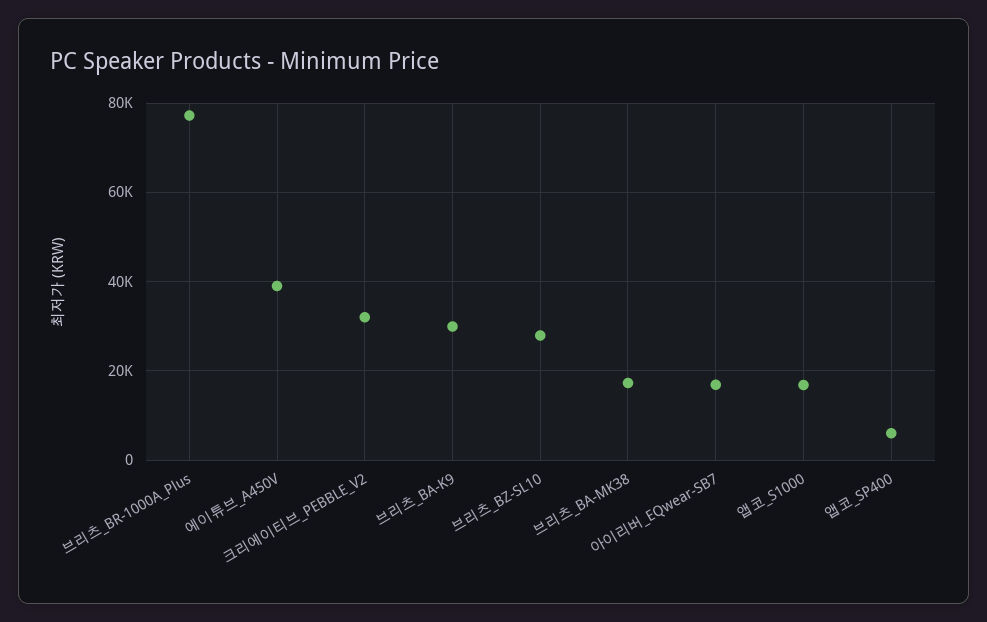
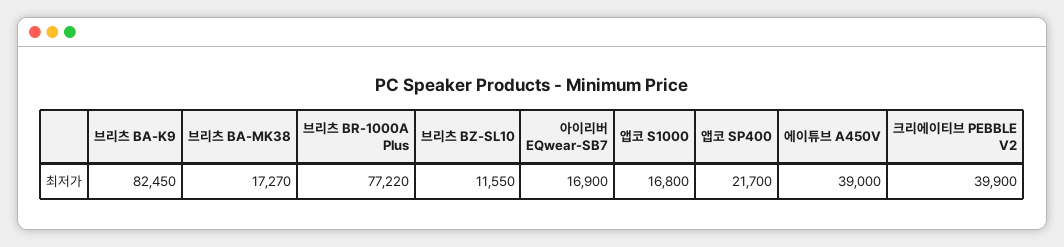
크리에이티브_PEBBLE_V2: 32000 -> 39900
브리츠_BA-K9: 30000 -> 82450
브리츠_BZ-SL10: 28000 -> 11550
앱코_SP400: 6000 -> 21700

